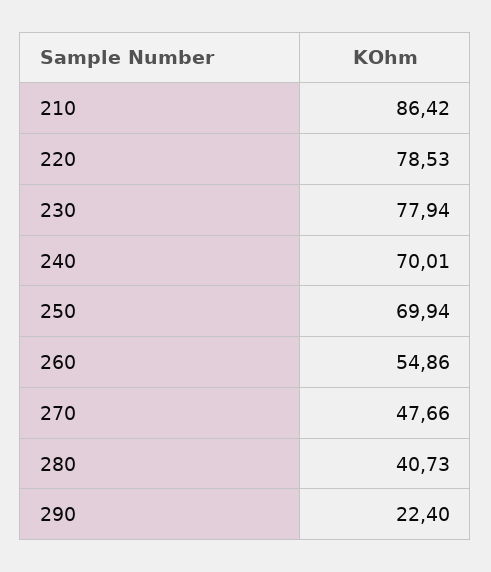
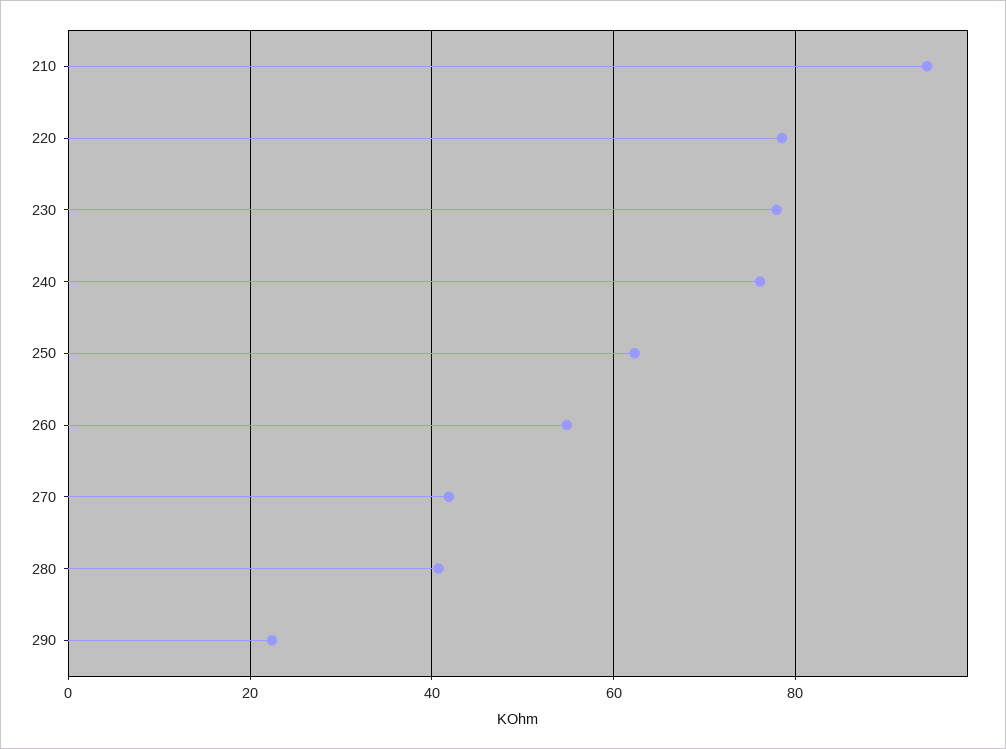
210: 86.42 -> 94
240: 70.01 -> 76
250: 69.94 -> 62
270: 47.66 -> 42

